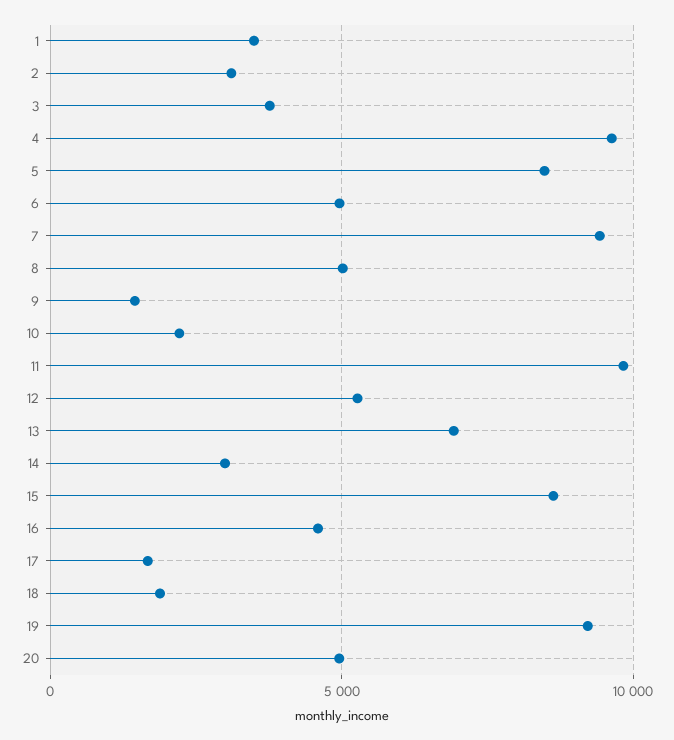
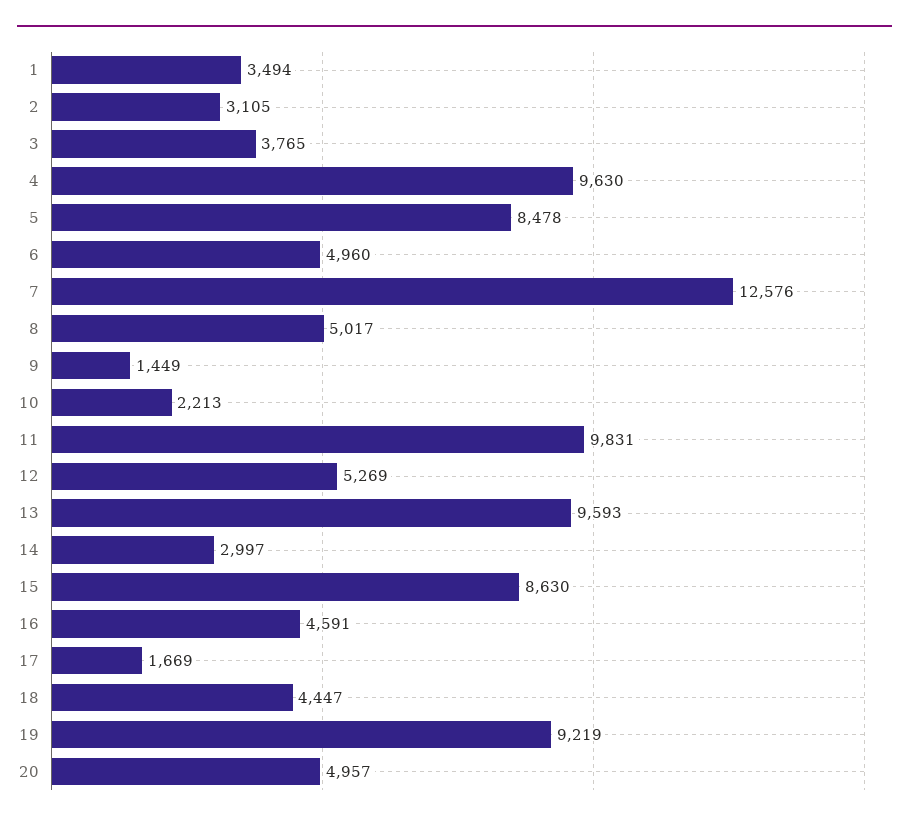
7: 9500 -> 12576
13: 7000 -> 9593
18: 2000 -> 4447

